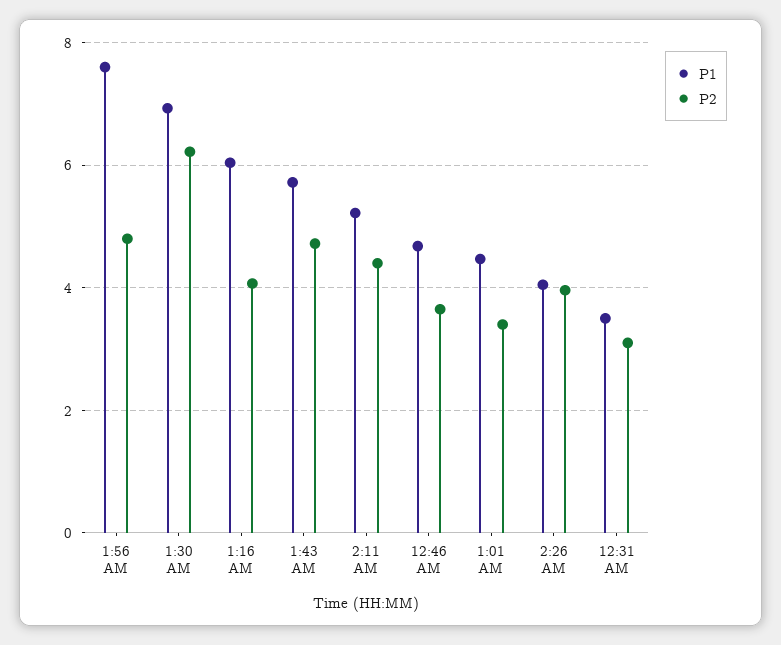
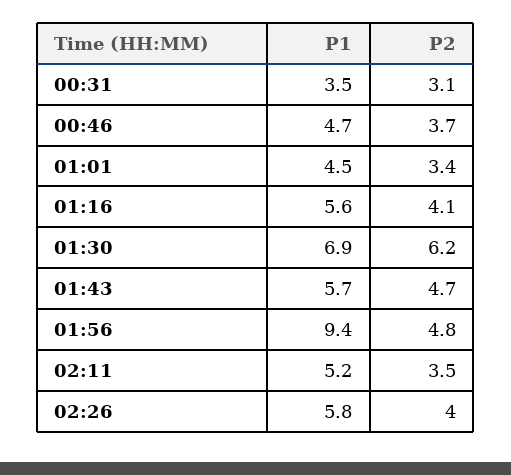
P1, 1:56 AM: 7.6 -> 9.4
P1, 1:16 AM: 6 -> 5.6
P2, 2:11 AM: 4.4 -> 3.5
P1, 2:26 AM: 4 -> 5.8

